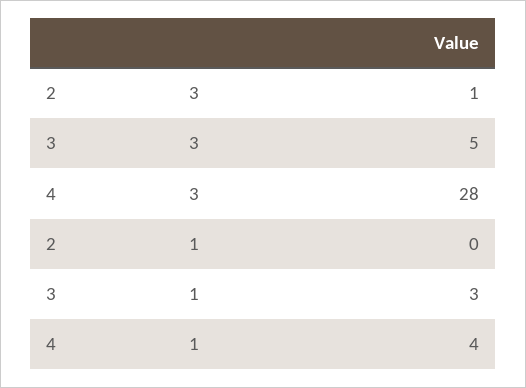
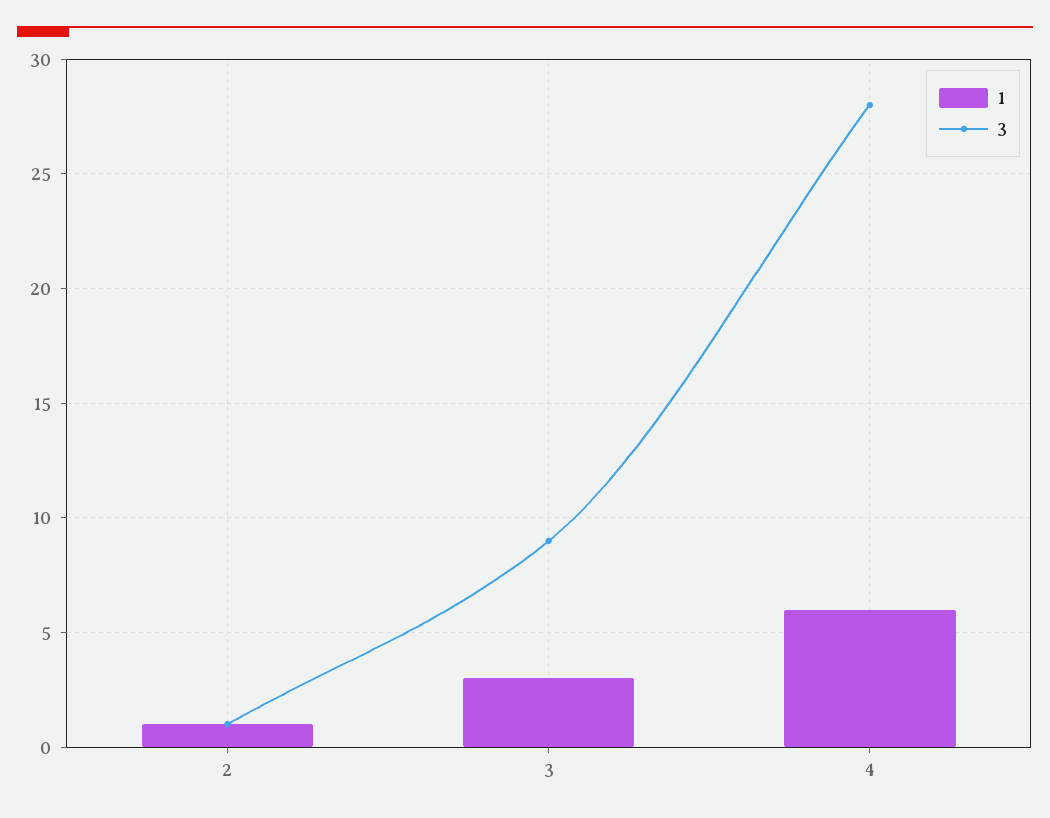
3, 3: 5 -> 9
1, 2: 0 -> 1
1, 4: 4 -> 6

